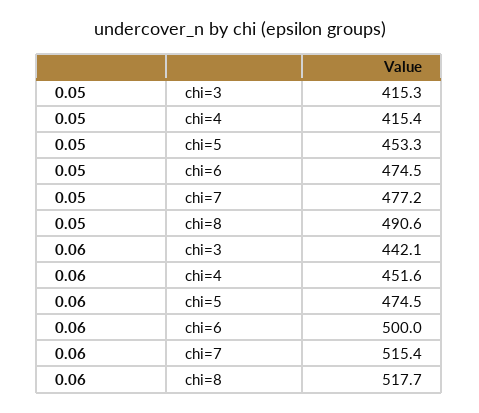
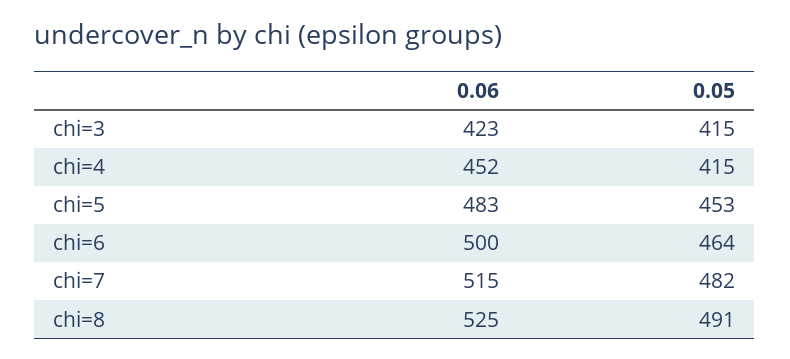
0.05, chi=6: 474.5 -> 464
0.05, chi=7: 477.2 -> 482
0.06, chi=3: 442.1 -> 423
0.06, chi=5: 474.5 -> 483
0.06, chi=8: 517.7 -> 525

